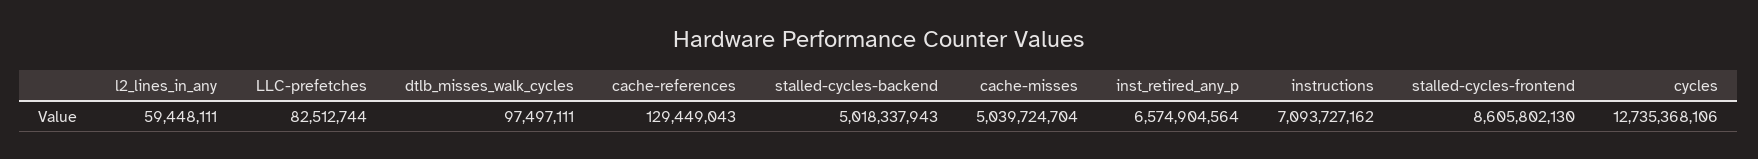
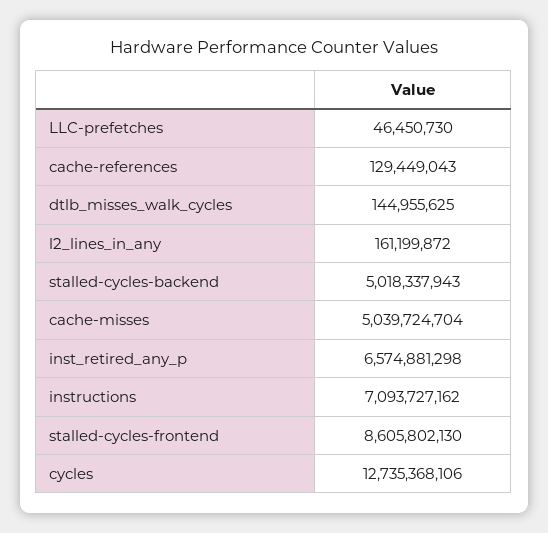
l2_lines_in_any: 59448111 -> 161199872
LLC-prefetches: 82512744 -> 46450730
dtlb_misses_walk_cycles: 97497111 -> 144955625
inst_retired_any_p: 6574904564 -> 6574881298

